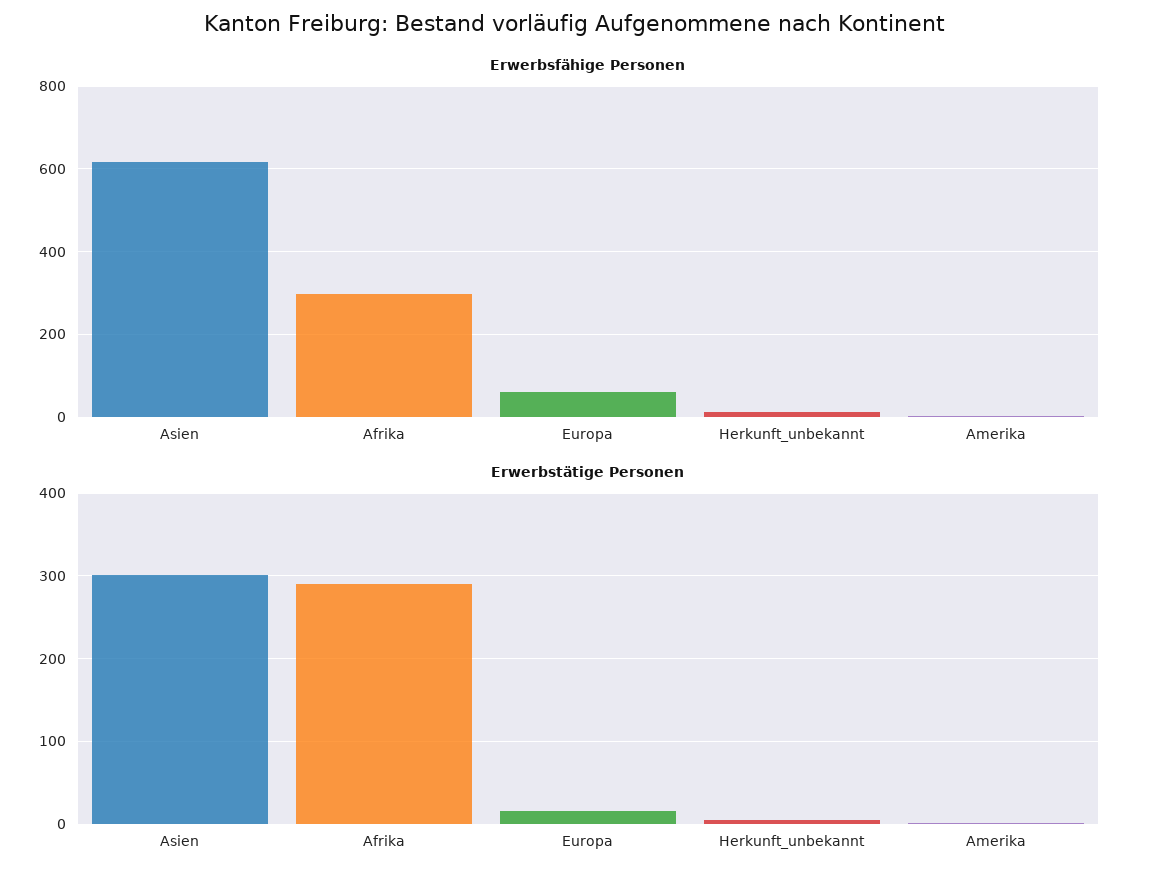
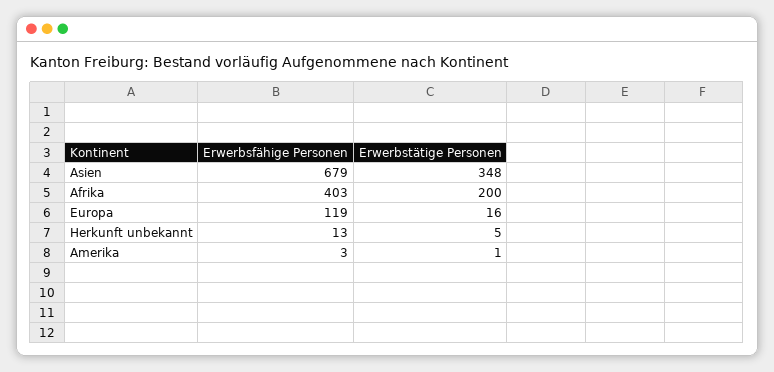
Erwerbsfähige Personen, Asien: 620 -> 679
Erwerbsfähige Personen, Afrika: 300 -> 403
Erwerbsfähige Personen, Europa: 60 -> 119
Erwerbstätige Personen, Asien: 300 -> 348
Erwerbstätige Personen, Afrika: 290 -> 200

